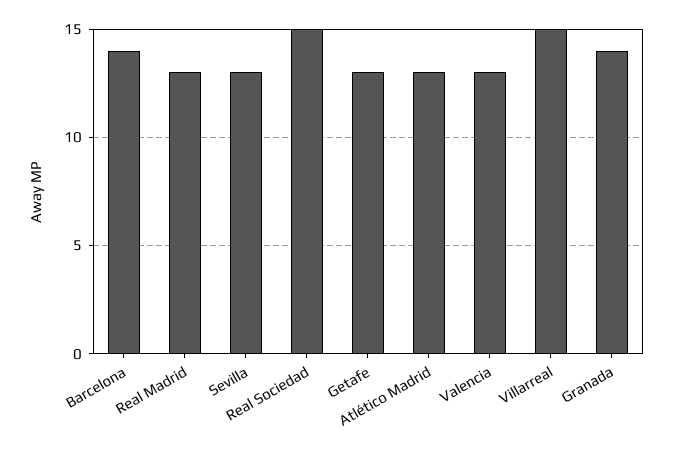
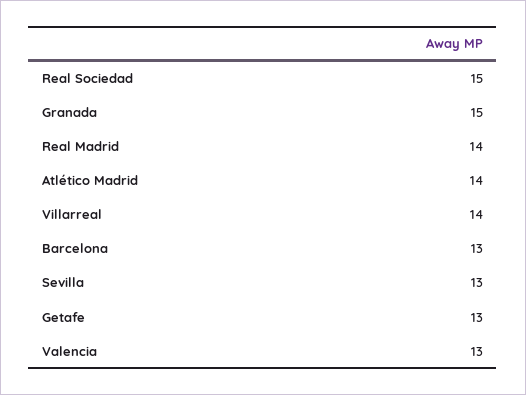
Barcelona: 14 -> 13
Real Madrid: 13 -> 14
Atlético Madrid: 13 -> 14
Villarreal: 15 -> 14
Granada: 14 -> 15

